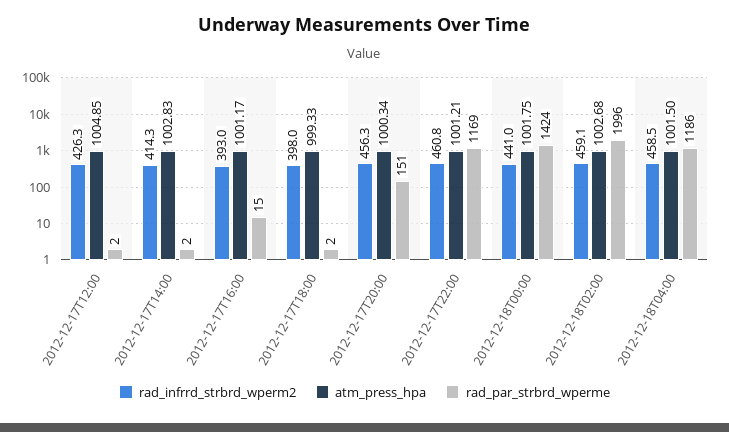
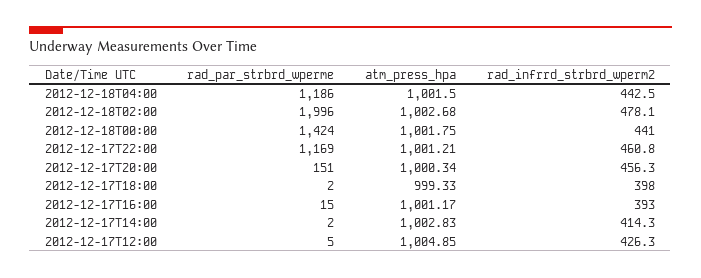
rad_par_strbrd_wperme, 2012-12-17T12:00: 2 -> 5
rad_infrrd_strbrd_wperm2, 2012-12-18T02:00: 459.1 -> 478.1
rad_infrrd_strbrd_wperm2, 2012-12-18T04:00: 458.5 -> 442.5

